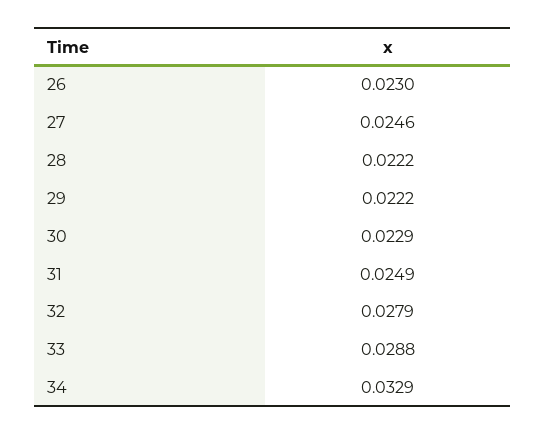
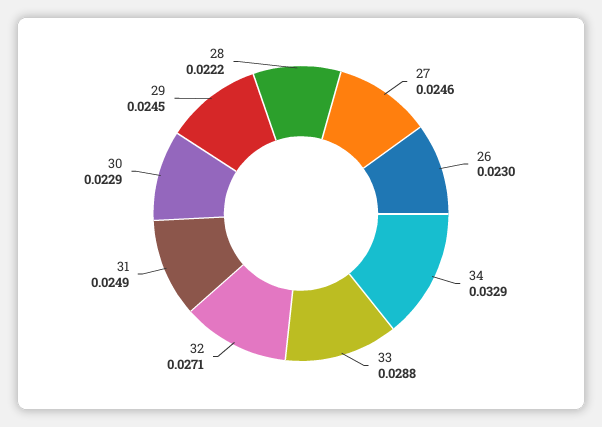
29: 0.0222 -> 0.0245
32: 0.0279 -> 0.0271

